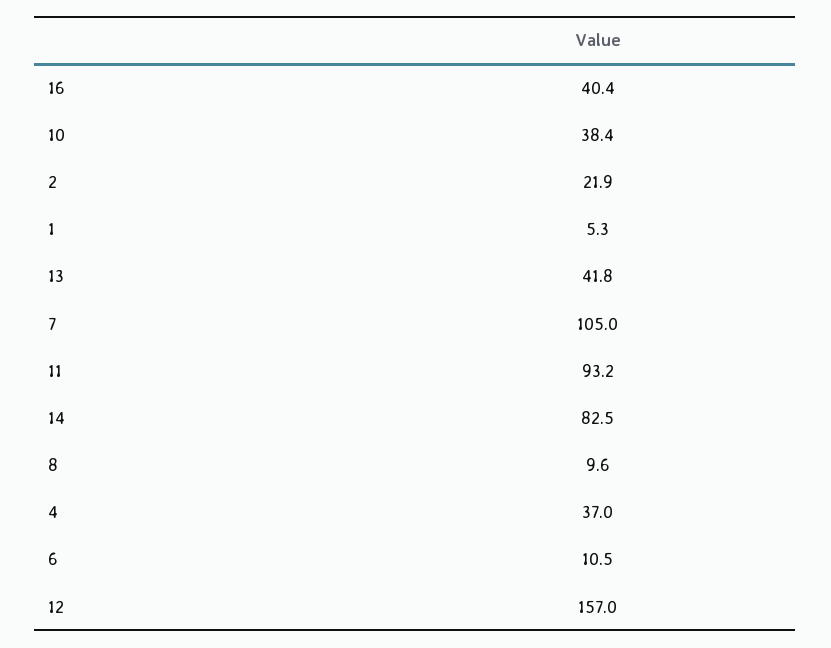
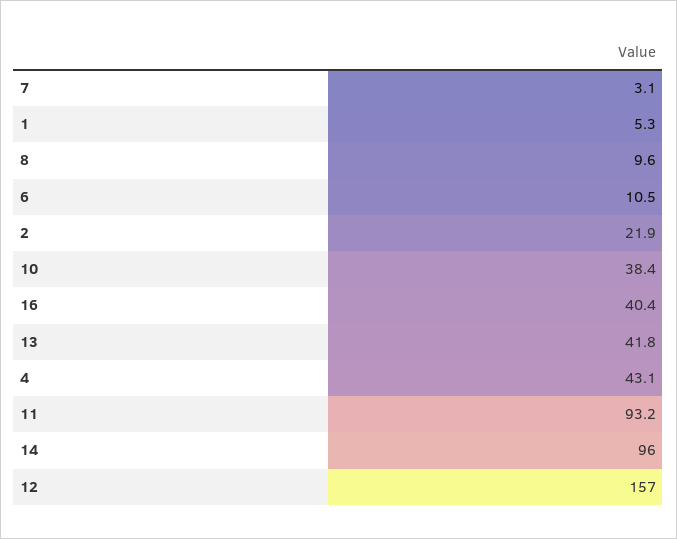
7: 105 -> 3.1
14: 82.5 -> 96
4: 37 -> 43.1

